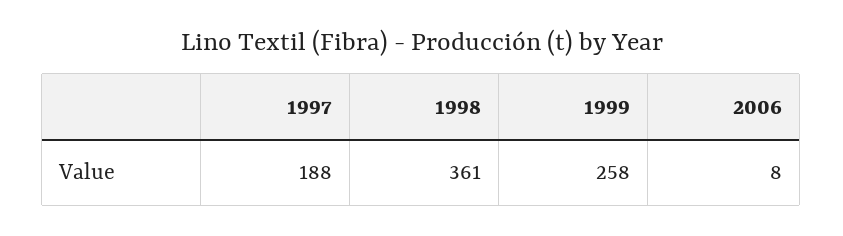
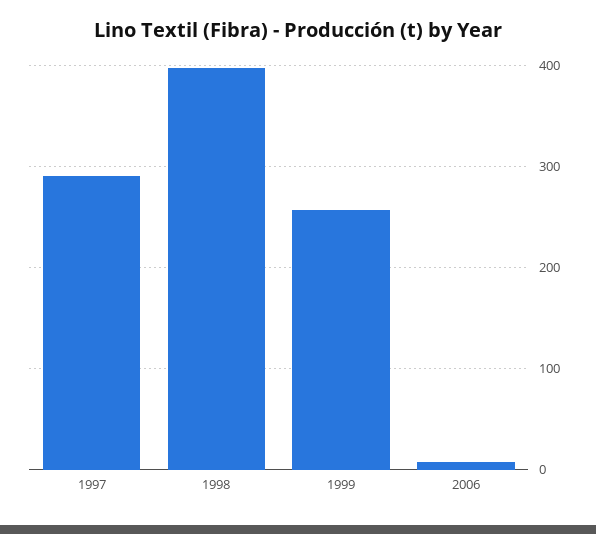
1997: 188 -> 290
1998: 361 -> 400

